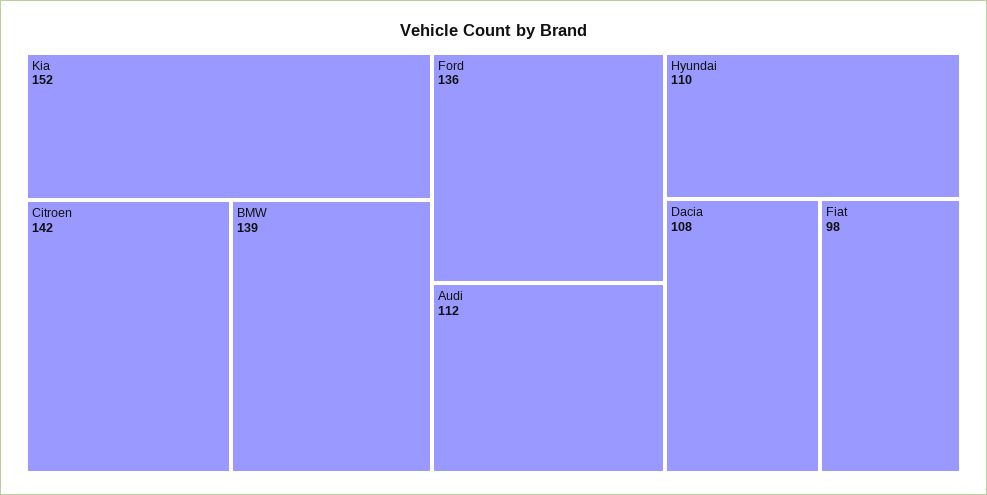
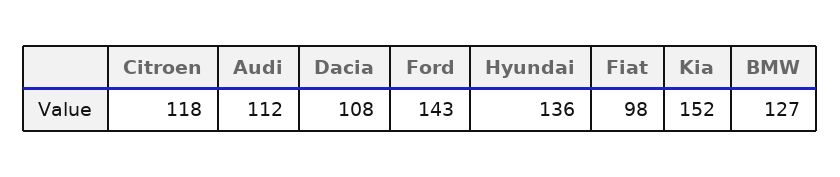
Citroen: 142 -> 118
BMW: 139 -> 127
Ford: 136 -> 143
Hyundai: 110 -> 136

